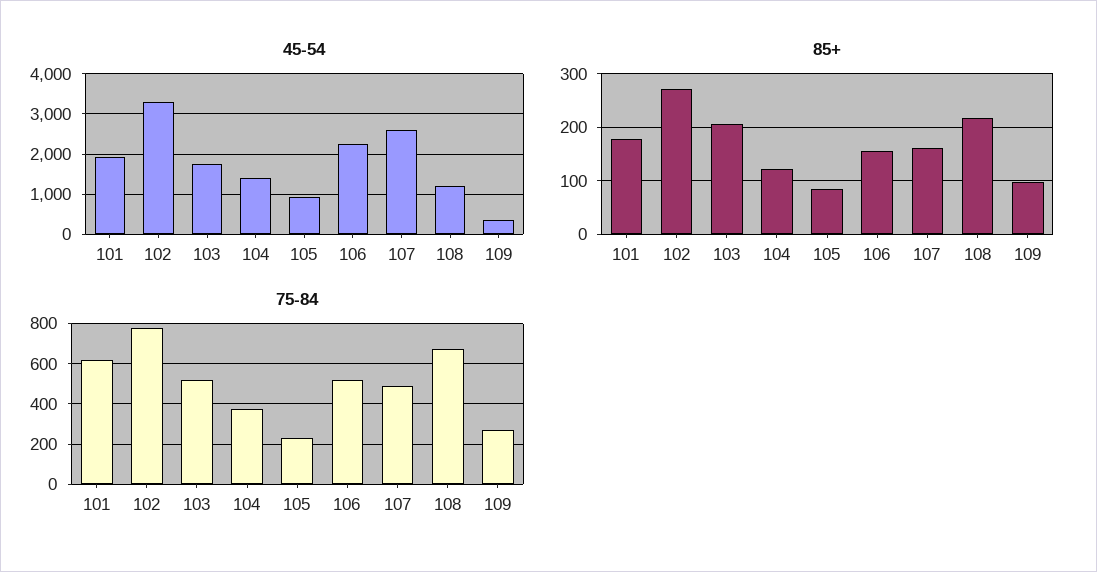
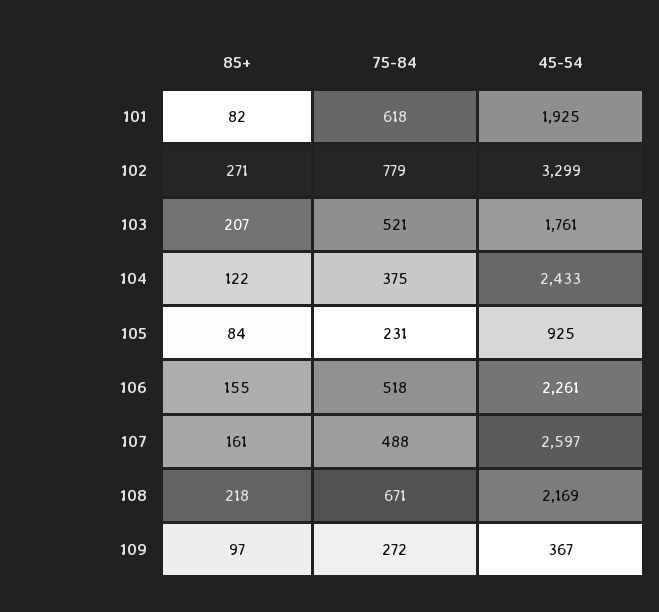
45-54, 104: 1400 -> 2433
45-54, 108: 1200 -> 2169
85+, 101: 180 -> 82

